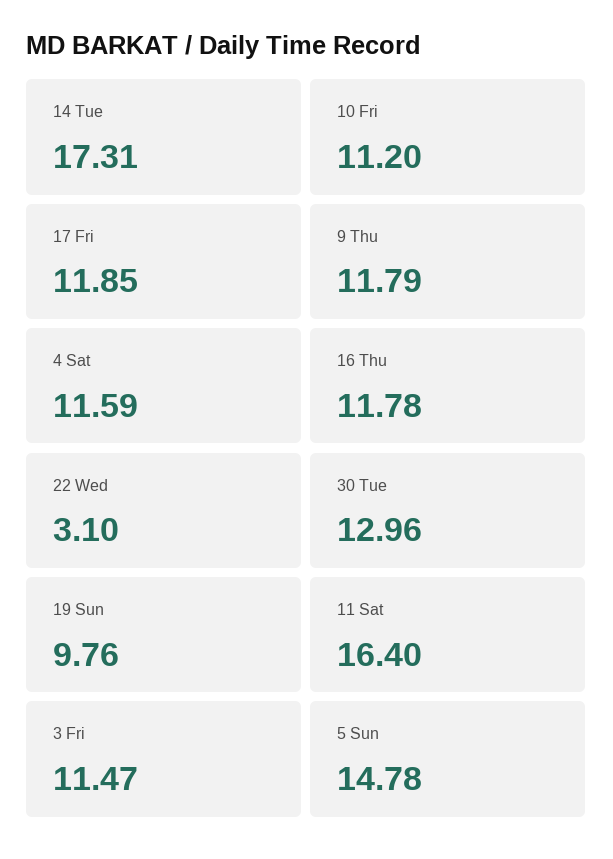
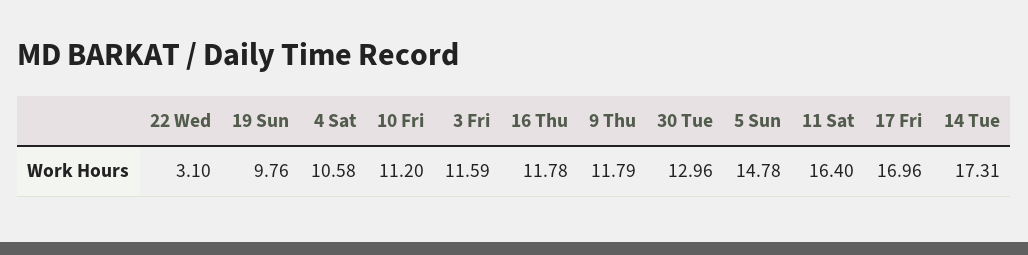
17 Fri: 11.85 -> 16.96
4 Sat: 11.59 -> 10.58
3 Fri: 11.47 -> 11.59

